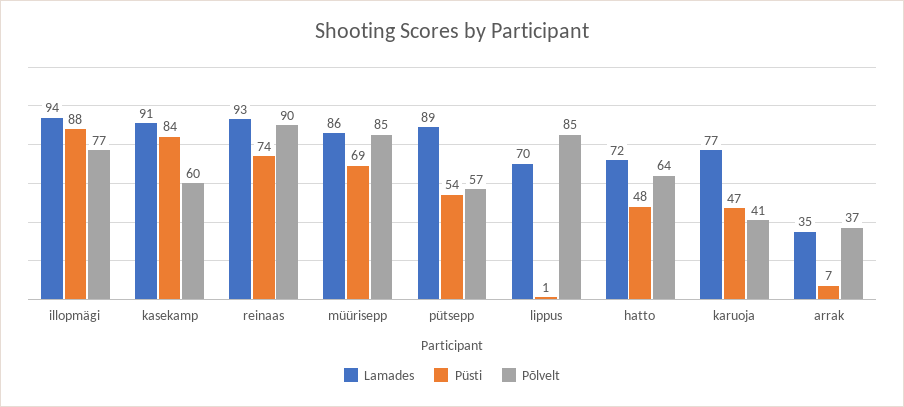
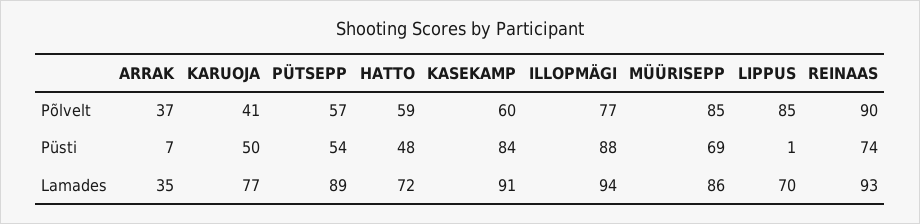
Põlvelt, hatto: 64 -> 59
Püsti, karuoja: 47 -> 50

